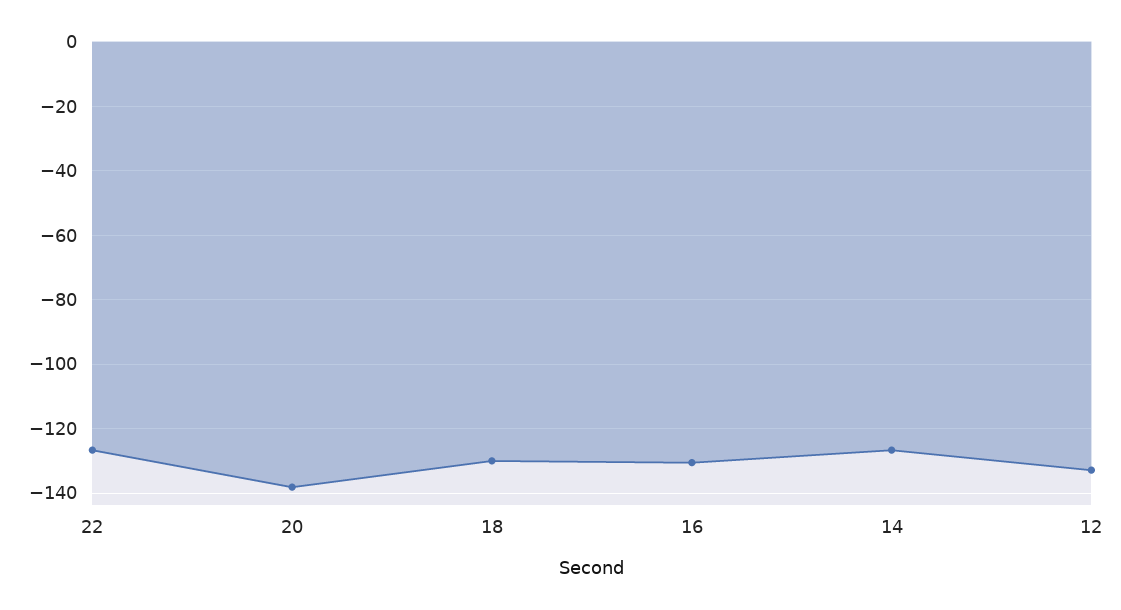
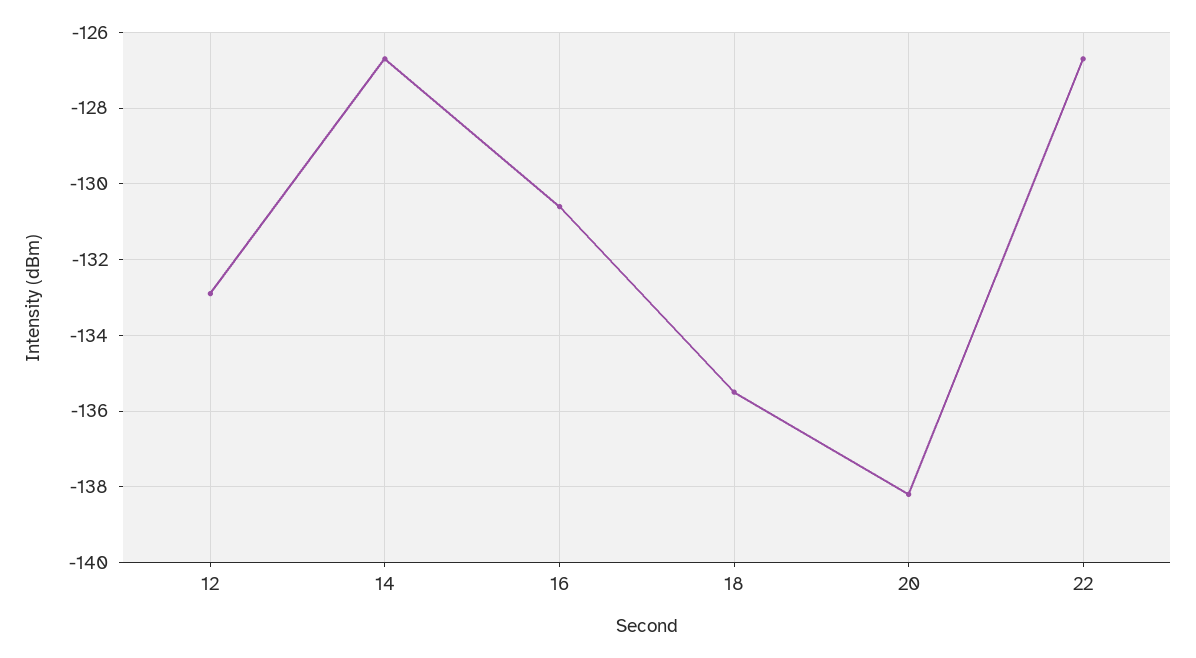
18: -130 -> -135.5

